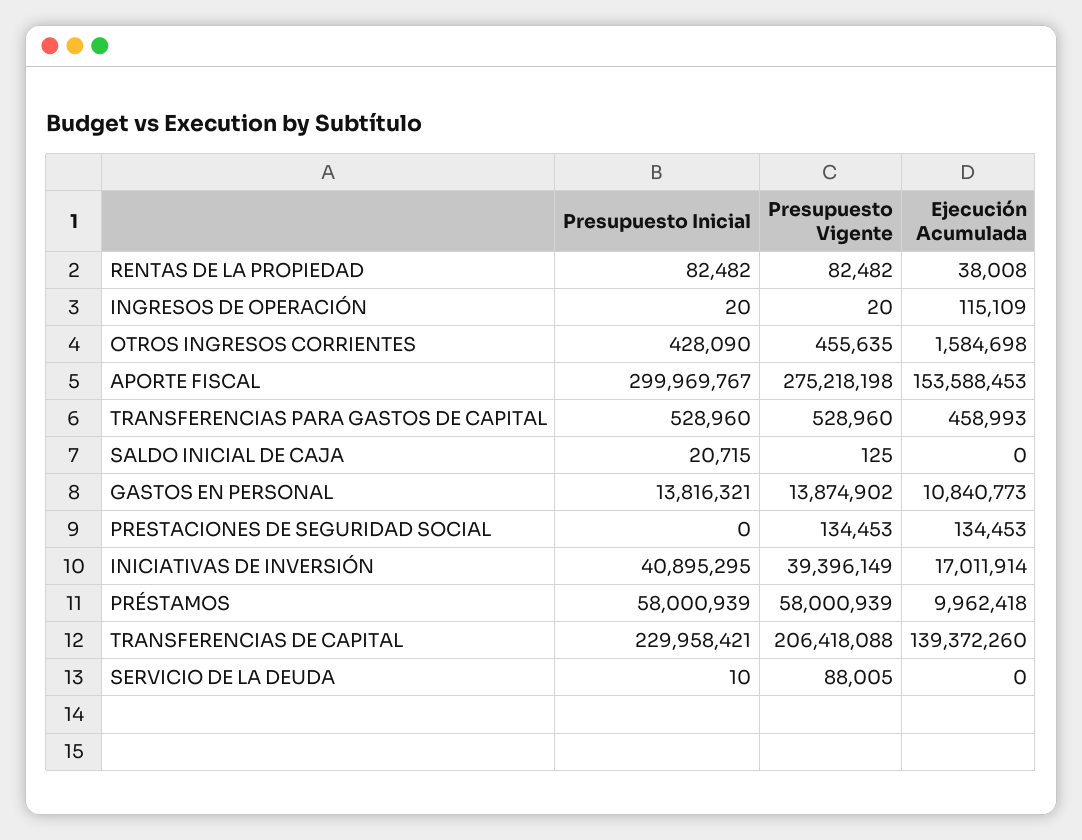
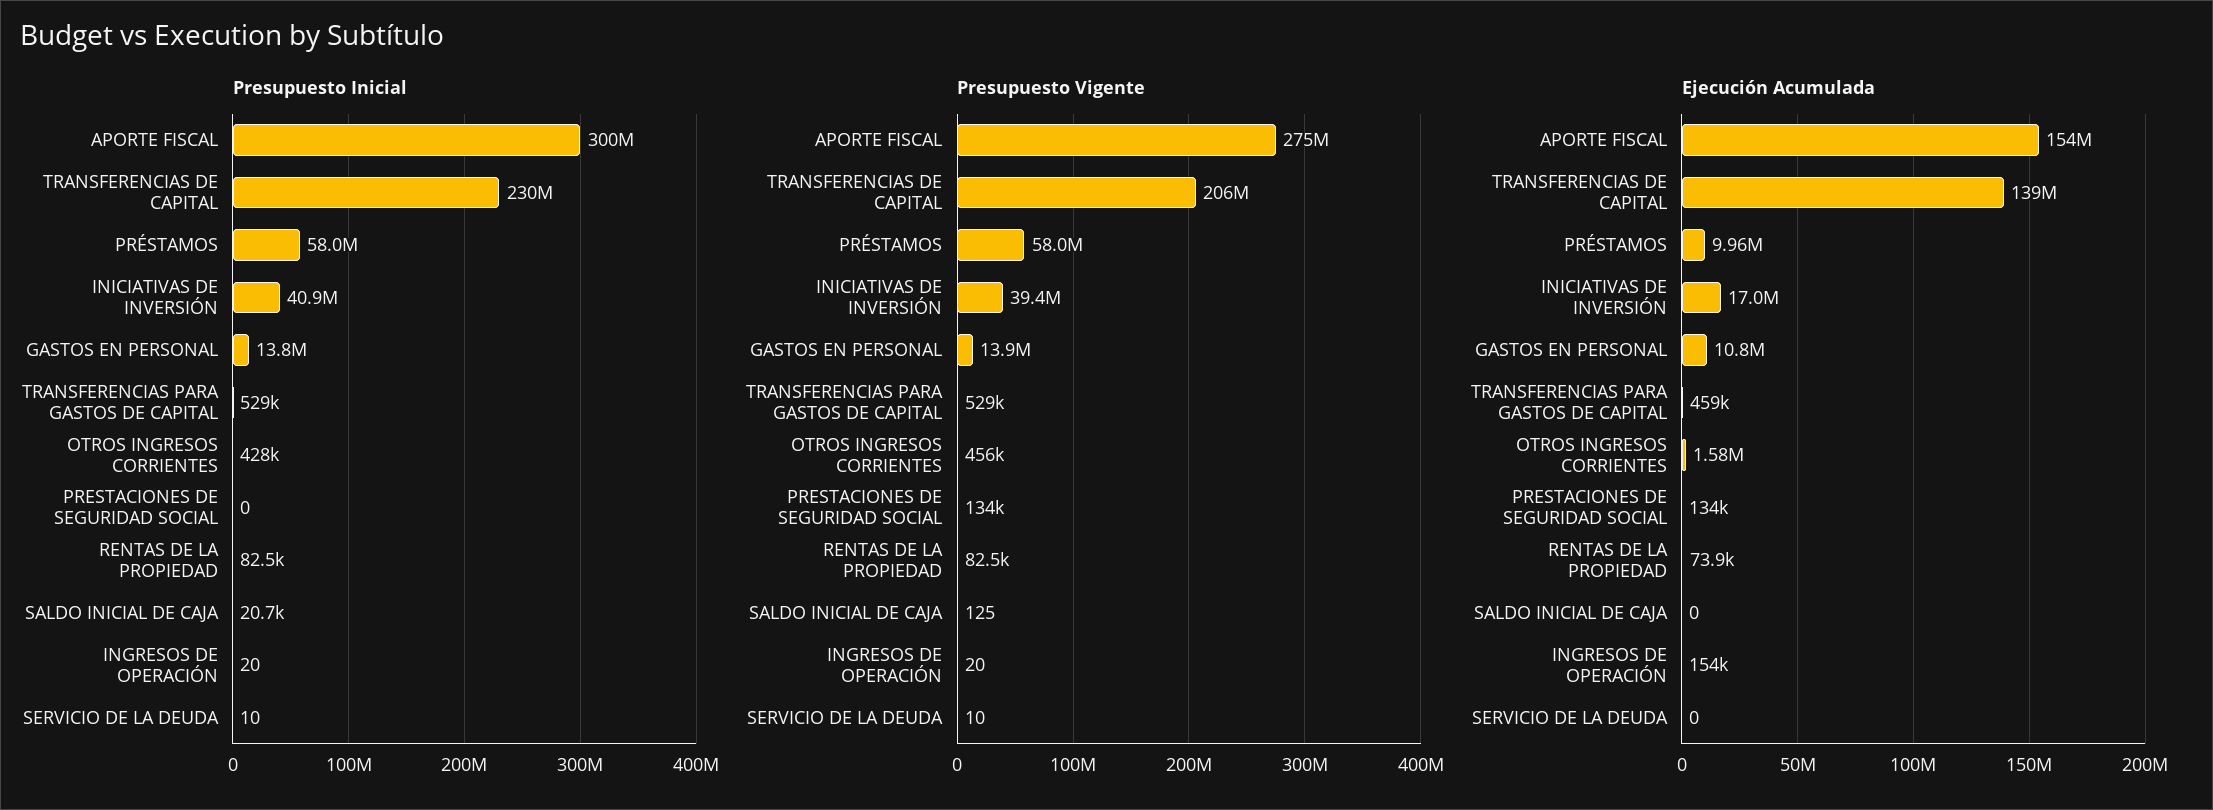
Ejecución Acumulada, RENTAS DE LA PROPIEDAD: 38008 -> 73900
Ejecución Acumulada, INGRESOS DE OPERACIÓN: 115109 -> 154000
Presupuesto Vigente, SERVICIO DE LA DEUDA: 88005 -> 10

